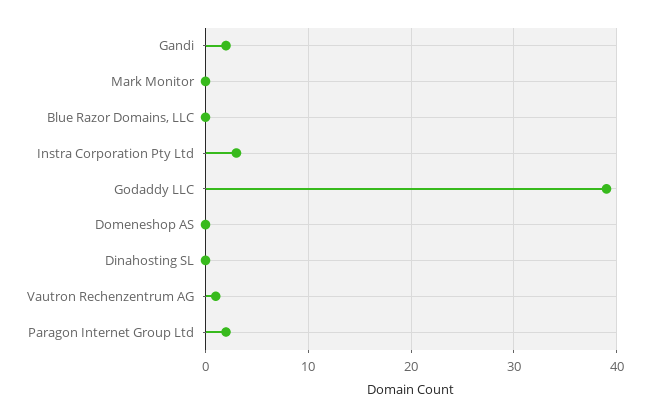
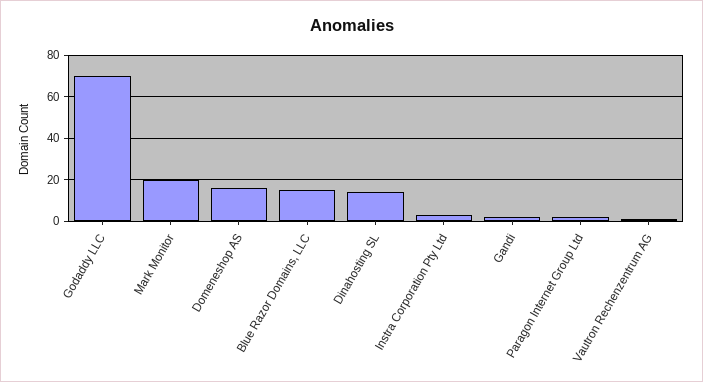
Mark Monitor: 0 -> 20
Blue Razor Domains, LLC: 0 -> 15
Godaddy LLC: 39 -> 70
Domeneshop AS: 0 -> 15
Dinahosting SL: 0 -> 15

